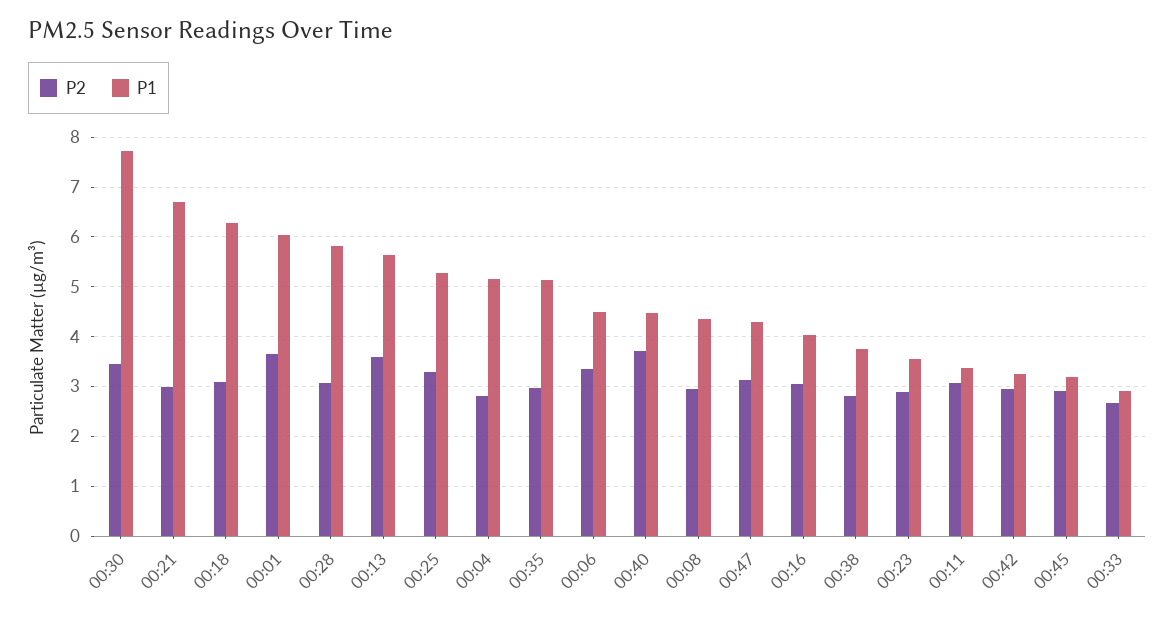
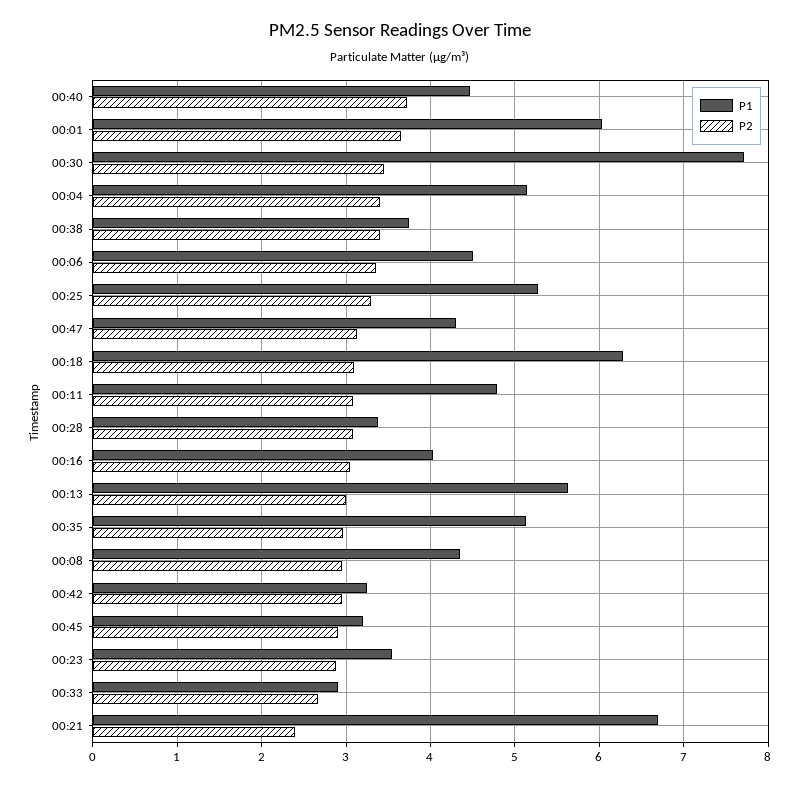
P2, 00:21: 3 -> 2.4
P1, 00:28: 5.8 -> 3.4
P2, 00:13: 3.6 -> 3
P2, 00:04: 2.8 -> 3.4
P2, 00:38: 2.8 -> 3.4
P1, 00:11: 3.4 -> 4.8

